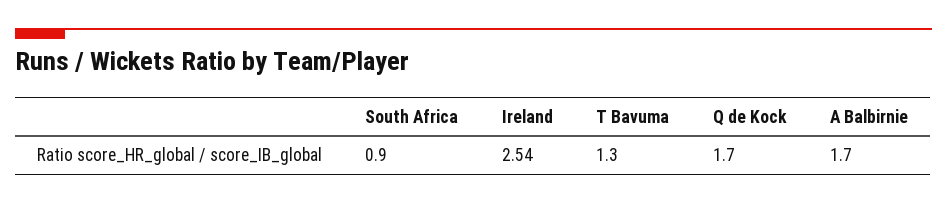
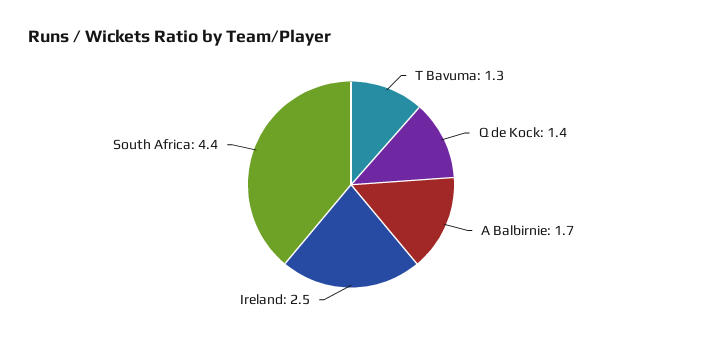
South Africa: 0.9 -> 4.4
Q de Kock: 1.7 -> 1.4

